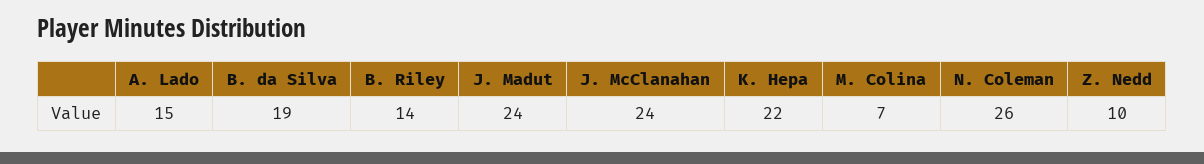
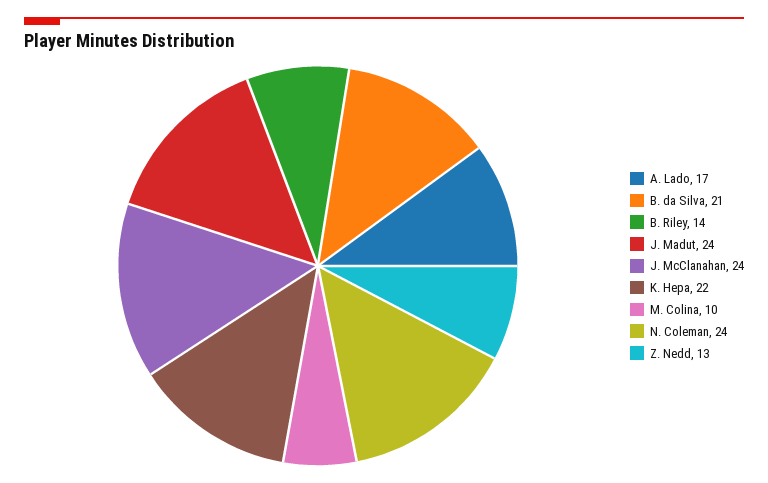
A. Lado: 15 -> 17
B. da Silva: 19 -> 21
M. Colina: 7 -> 10
N. Coleman: 26 -> 24
Z. Nedd: 10 -> 13

